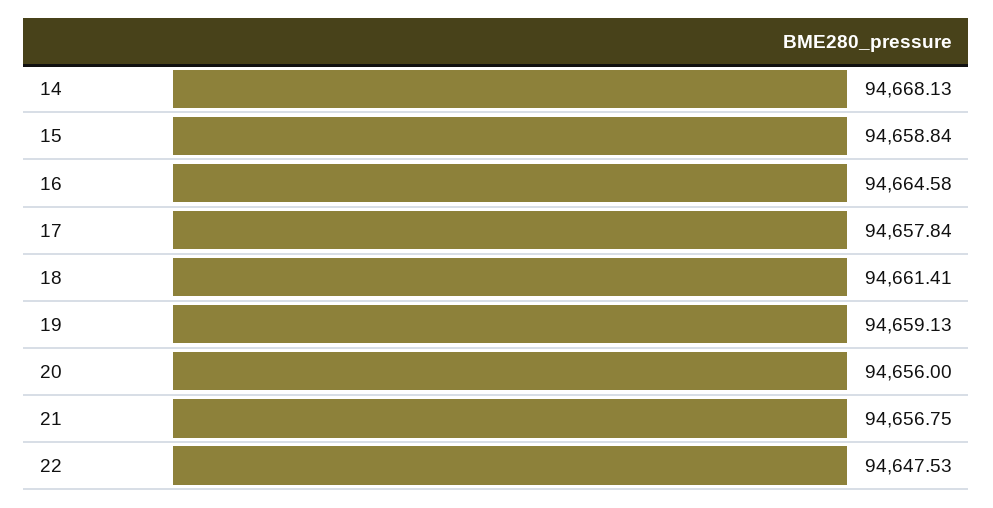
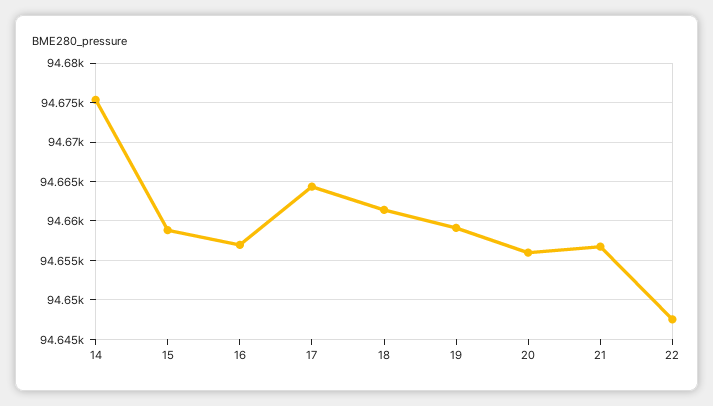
14: 94668.13 -> 94675
16: 94664.58 -> 94657
17: 94657.84 -> 94664

